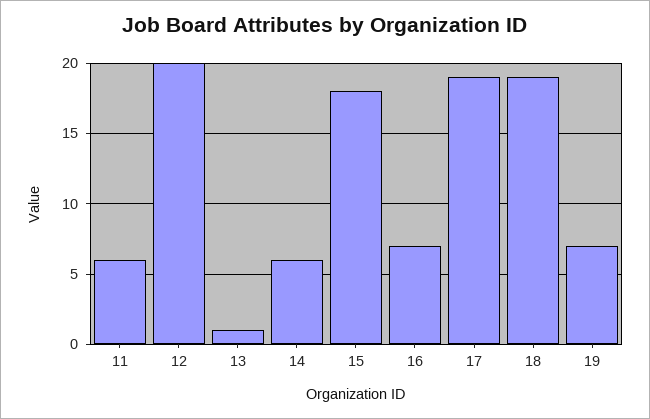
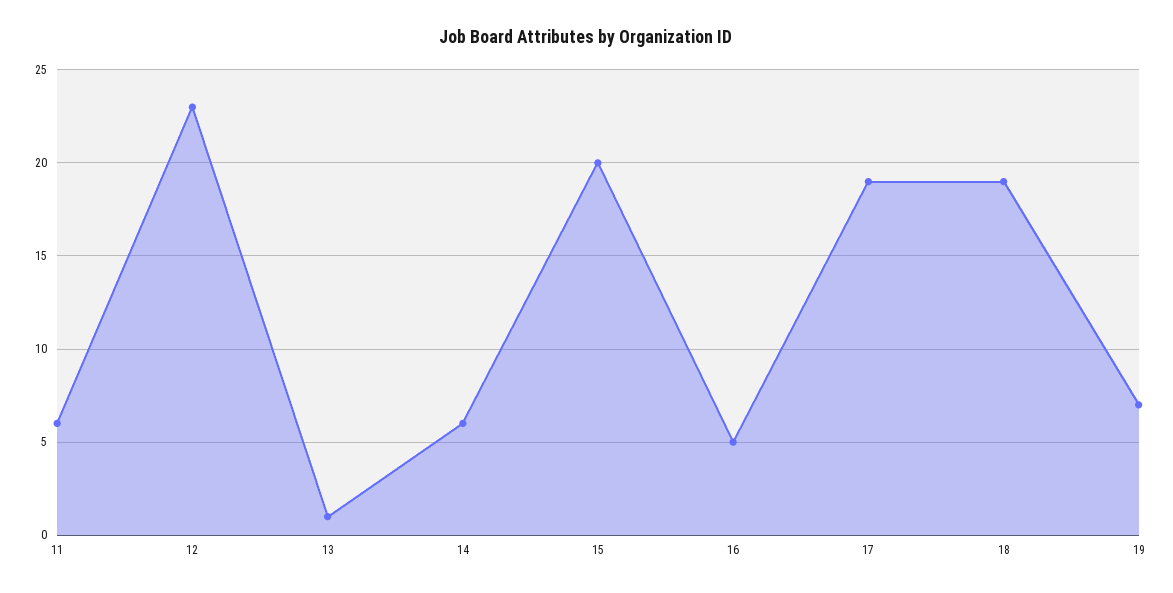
12: 20 -> 23
15: 18 -> 20
16: 7 -> 5

